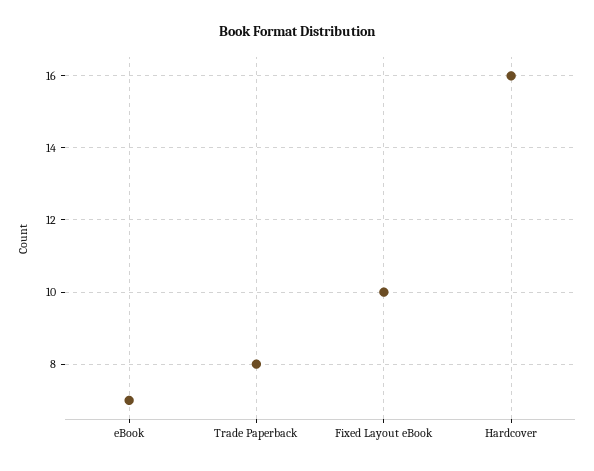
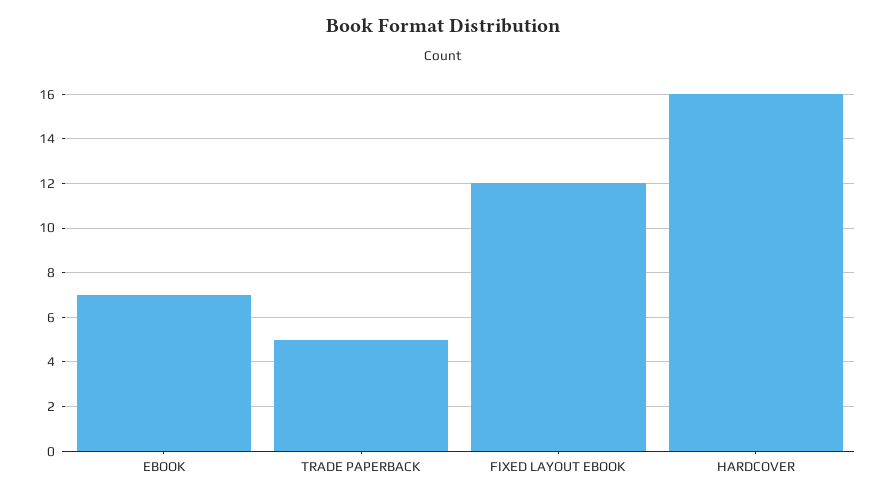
Trade Paperback: 8 -> 5
Fixed Layout eBook: 10 -> 12

